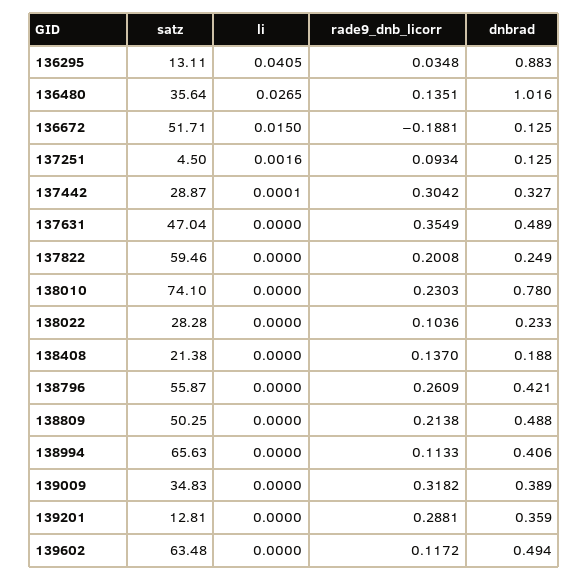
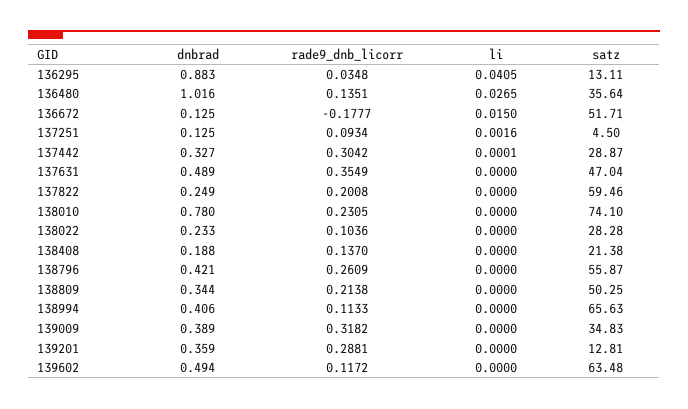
rade9_dnb_licorr, 136672: -0.1881 -> -0.1777
rade9_dnb_licorr, 138010: 0.2303 -> 0.2305
dnbrad, 138809: 0.488 -> 0.344

